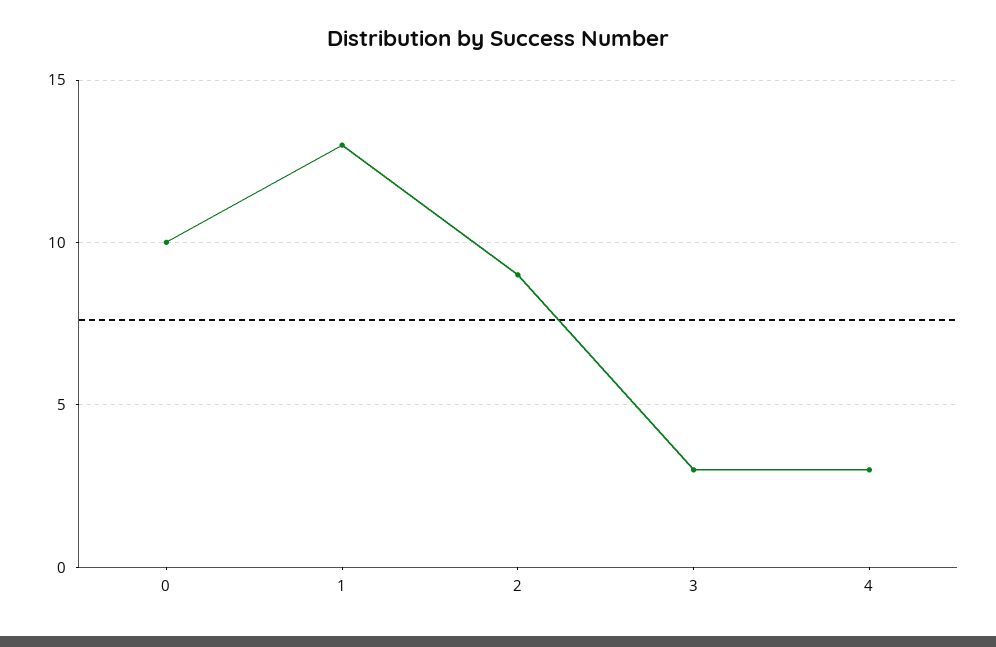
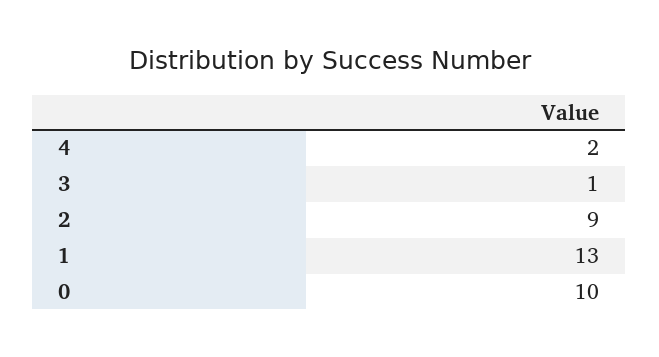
3: 3 -> 1
4: 3 -> 2

